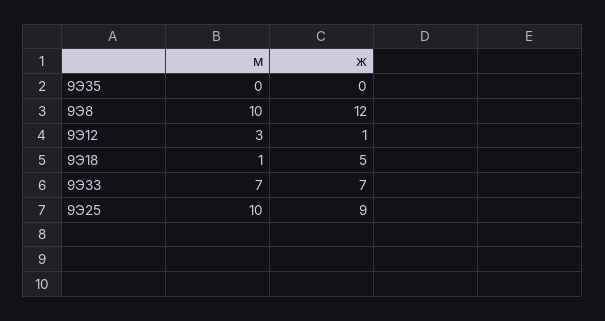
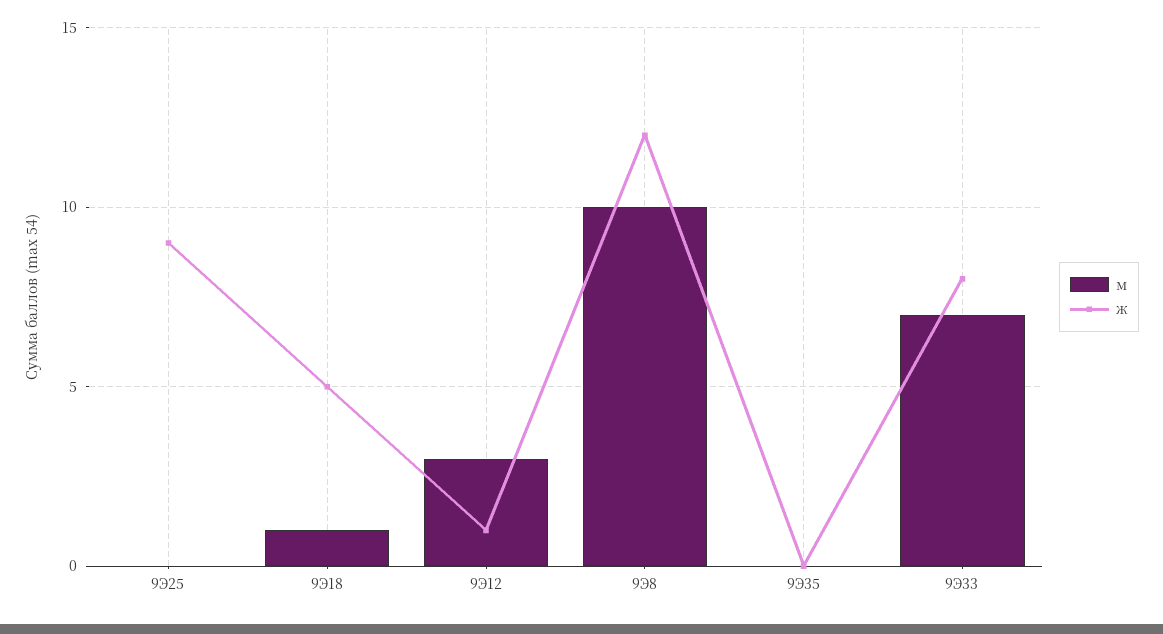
ж, 9Э33: 7 -> 8
м, 9Э25: 10 -> 0

